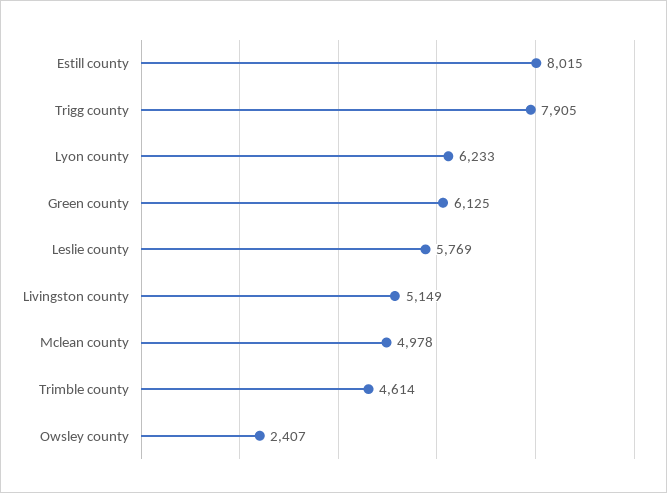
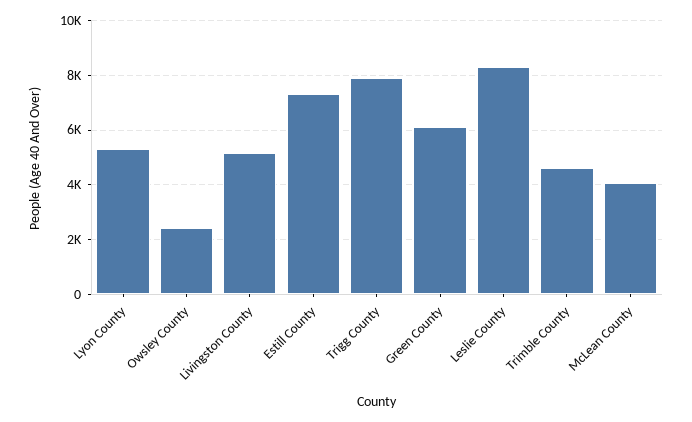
Estill county: 8015 -> 7250
Lyon county: 6233 -> 5250
Leslie county: 5769 -> 8250
Mclean county: 4978 -> 4000

